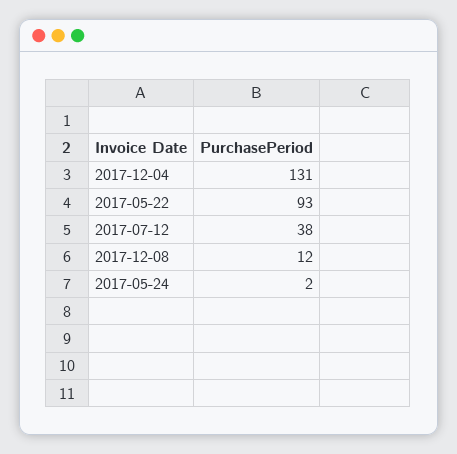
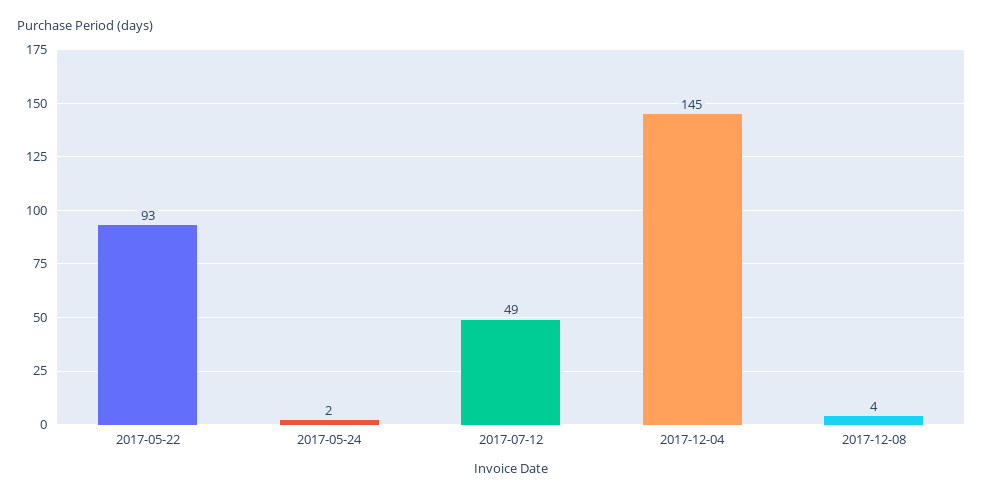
2017-12-04: 131 -> 145
2017-07-12: 38 -> 49
2017-12-08: 12 -> 4

